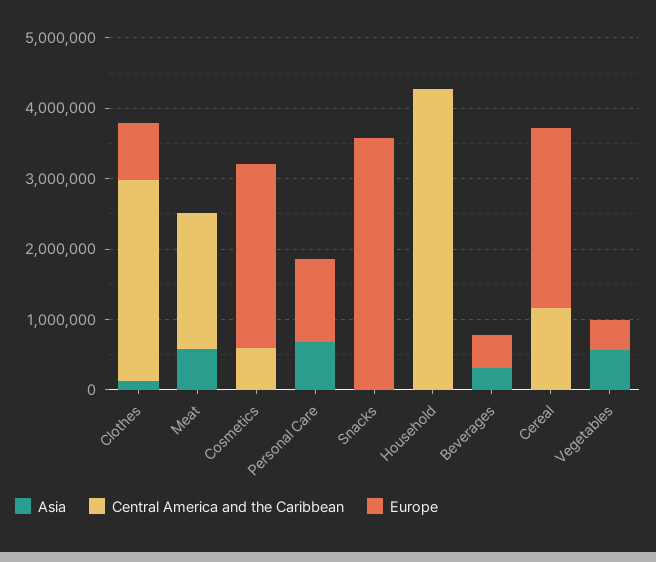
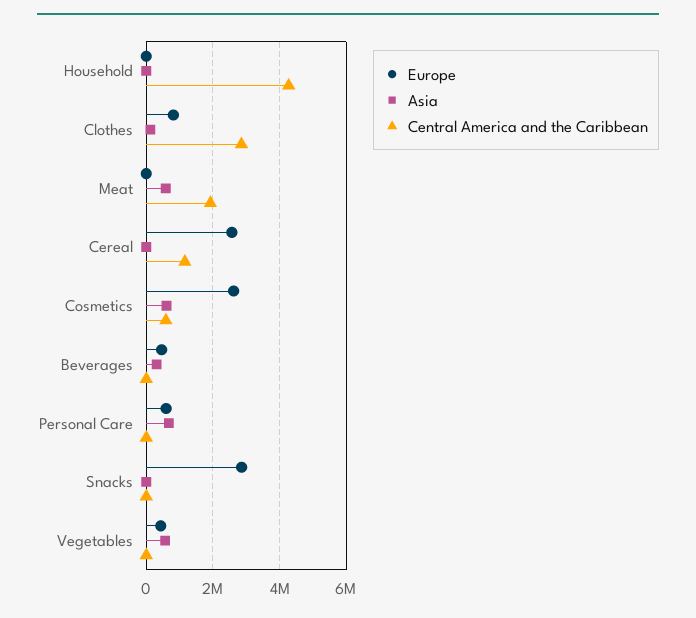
Asia, Cosmetics: 0 -> 600000
Europe, Personal Care: 1200000 -> 600000
Europe, Snacks: 3600000 -> 2800000

